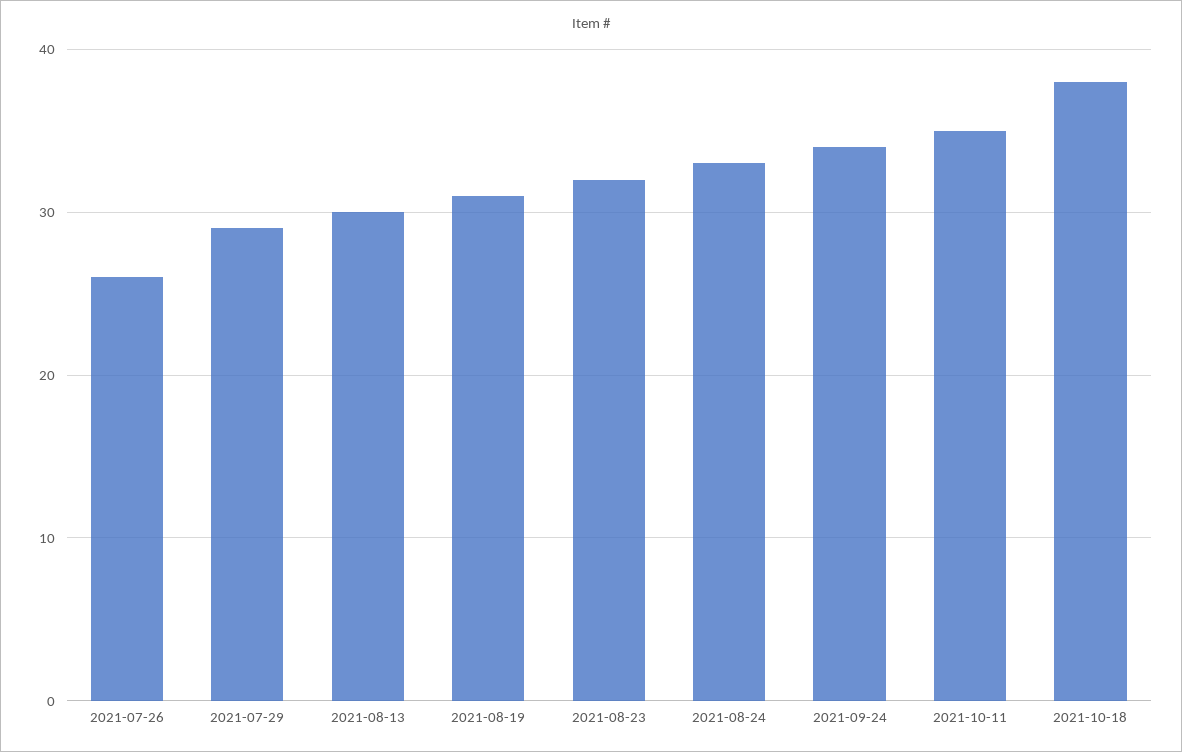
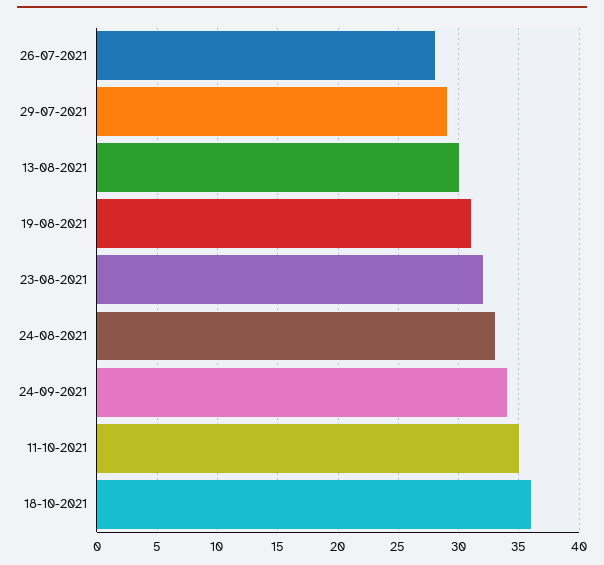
2021-07-26: 26 -> 28
2021-10-18: 38 -> 36

